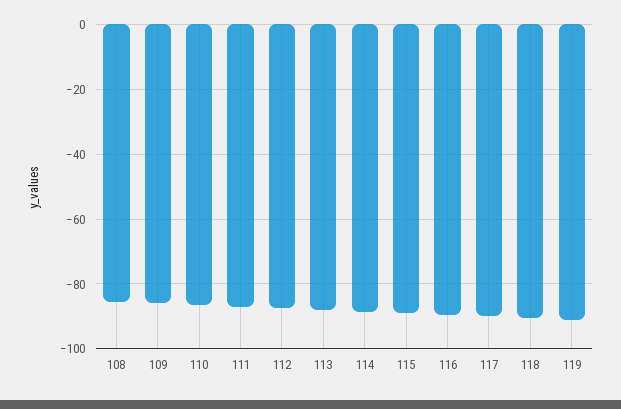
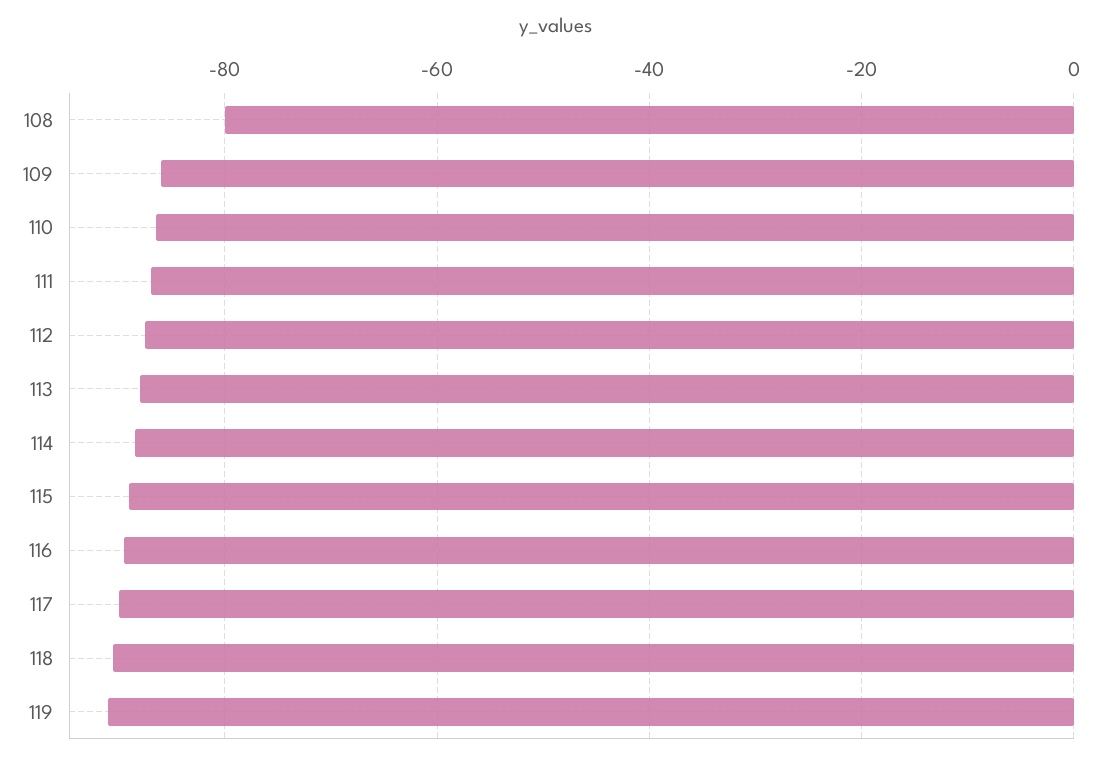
108: -86 -> -80

